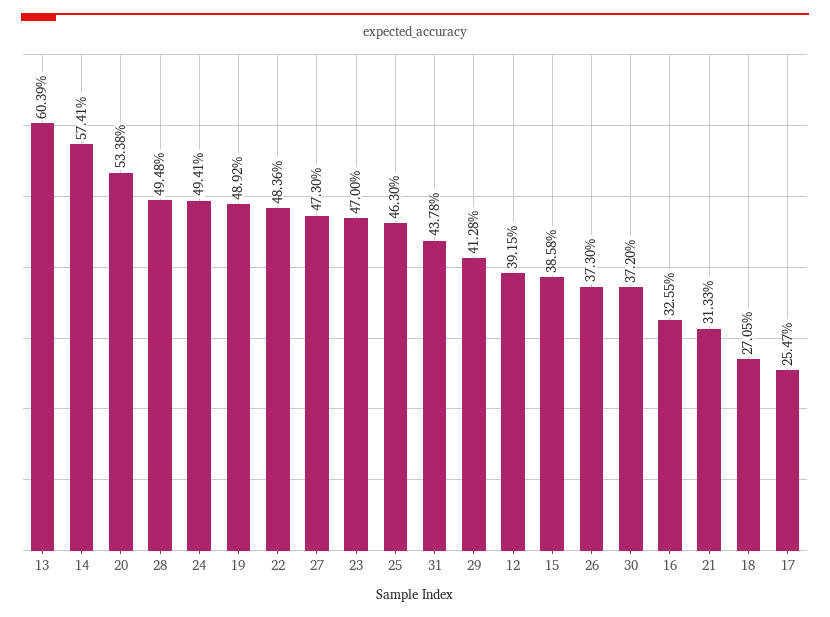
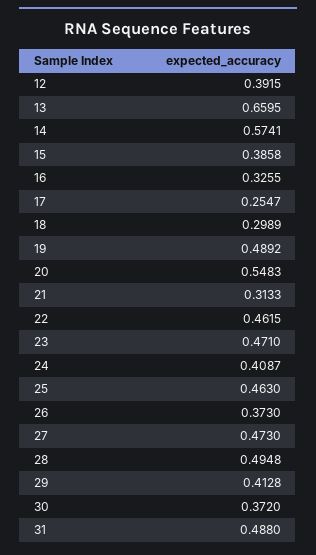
13: 0.6039 -> 0.6595
20: 0.5338 -> 0.5483
24: 0.4941 -> 0.4087
22: 0.4836 -> 0.4615
23: 0.47 -> 0.471
31: 0.4378 -> 0.488
18: 0.2705 -> 0.2989

